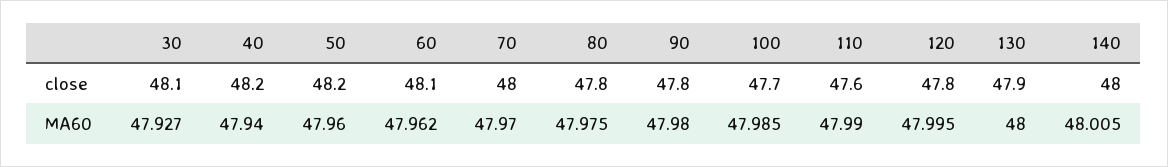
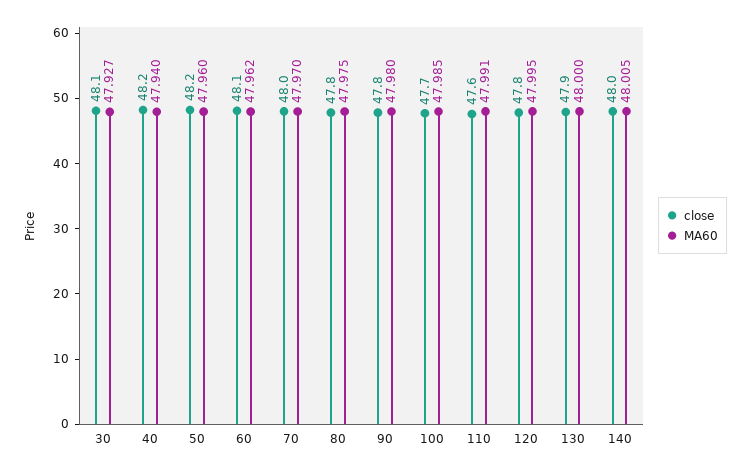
MA60, 110: 47.99 -> 47.991

